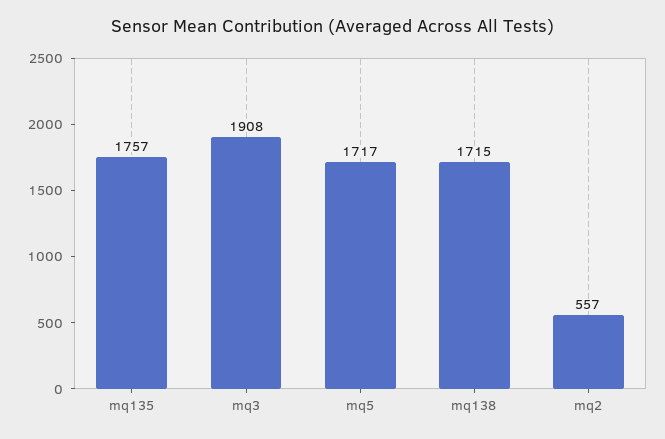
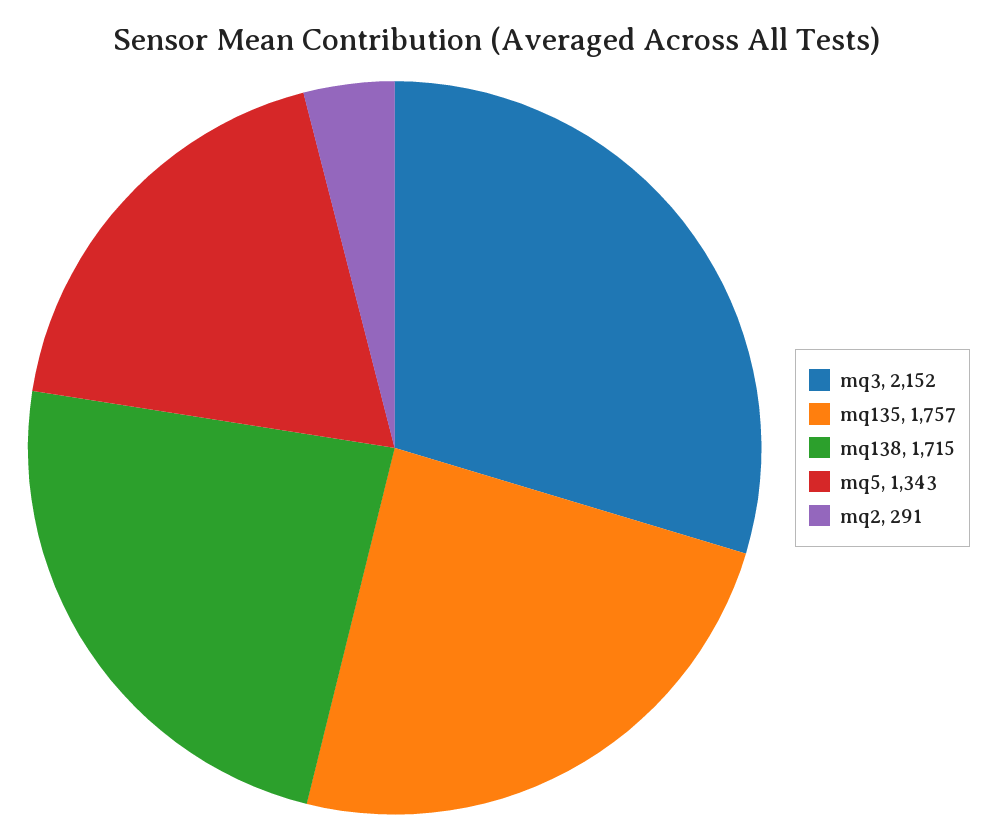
mq3: 1908 -> 2152
mq5: 1717 -> 1343
mq2: 557 -> 291

